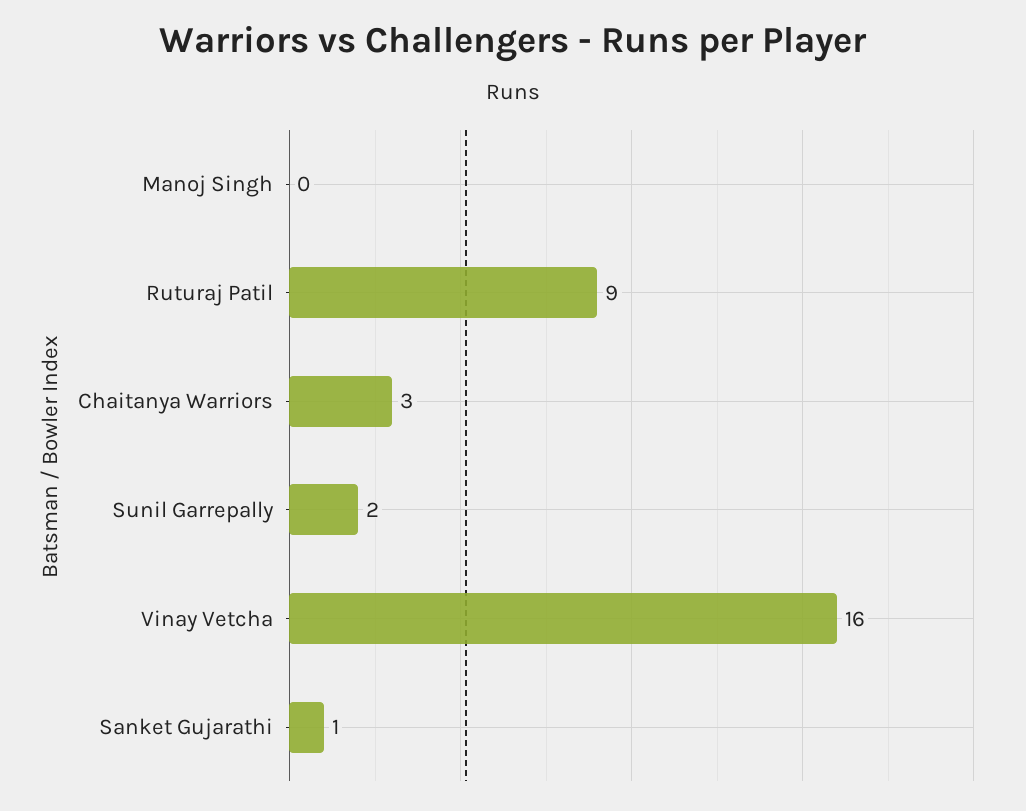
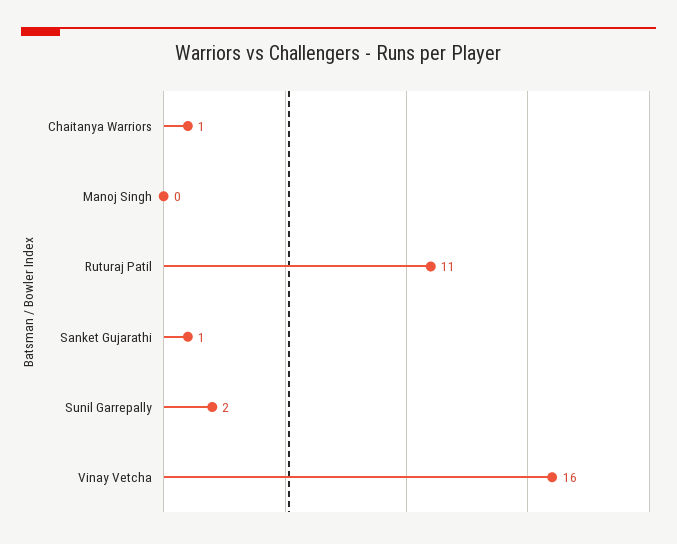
Ruturaj Patil: 9 -> 11
Chaitanya Warriors: 3 -> 1

